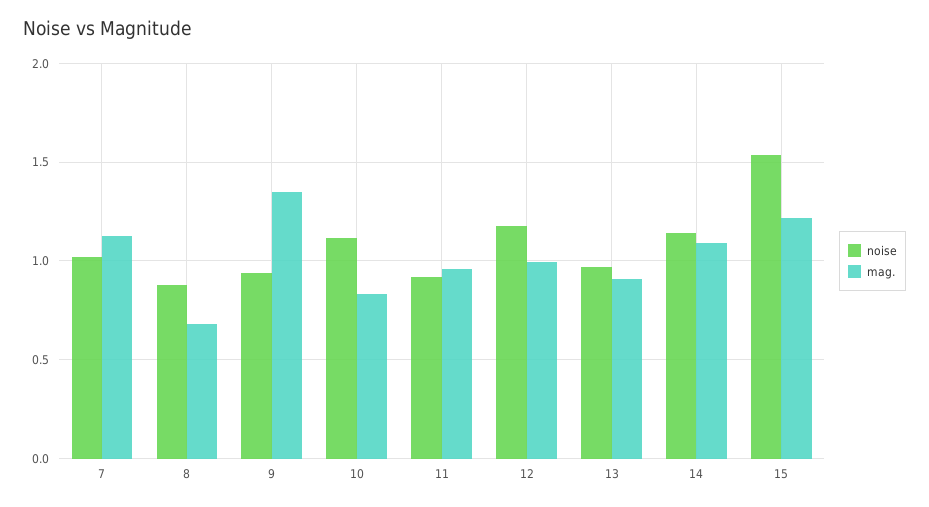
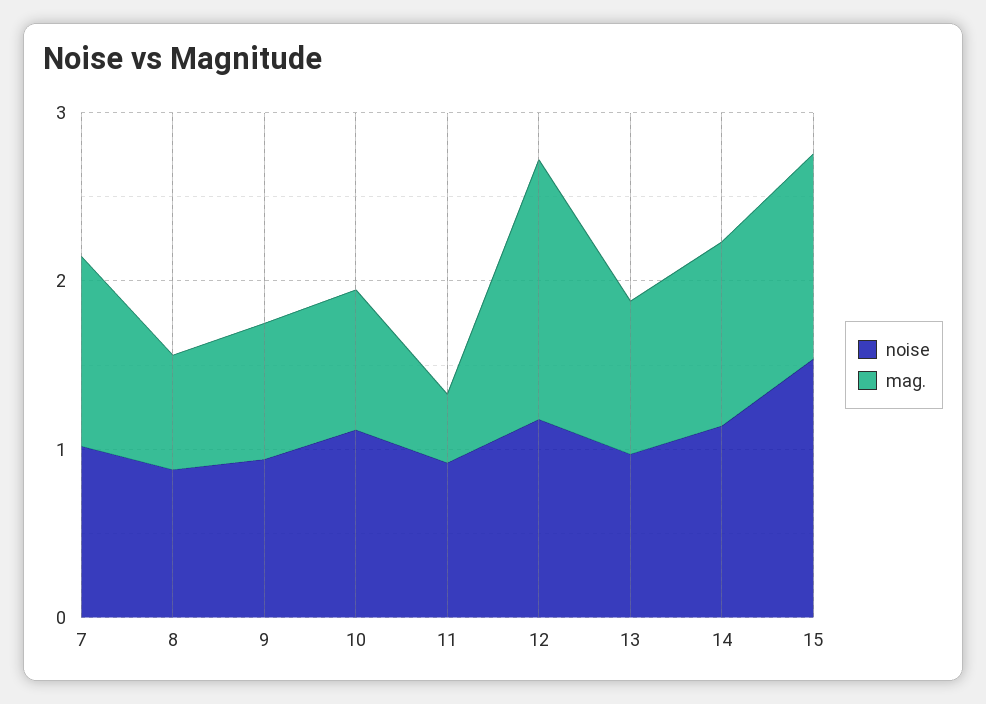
mag., 9: 1.35 -> 0.8
mag., 11: 0.95 -> 0.4
mag., 12: 1 -> 1.6

